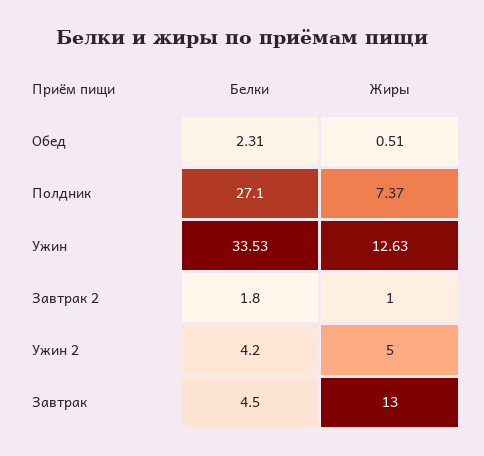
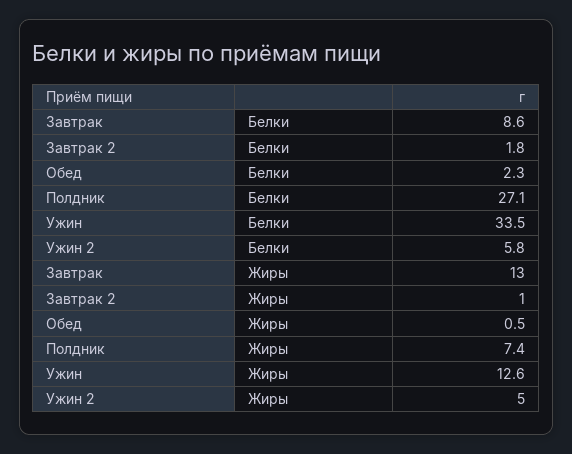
Белки, Ужин 2: 4.2 -> 5.8
Белки, Завтрак: 4.5 -> 8.6

